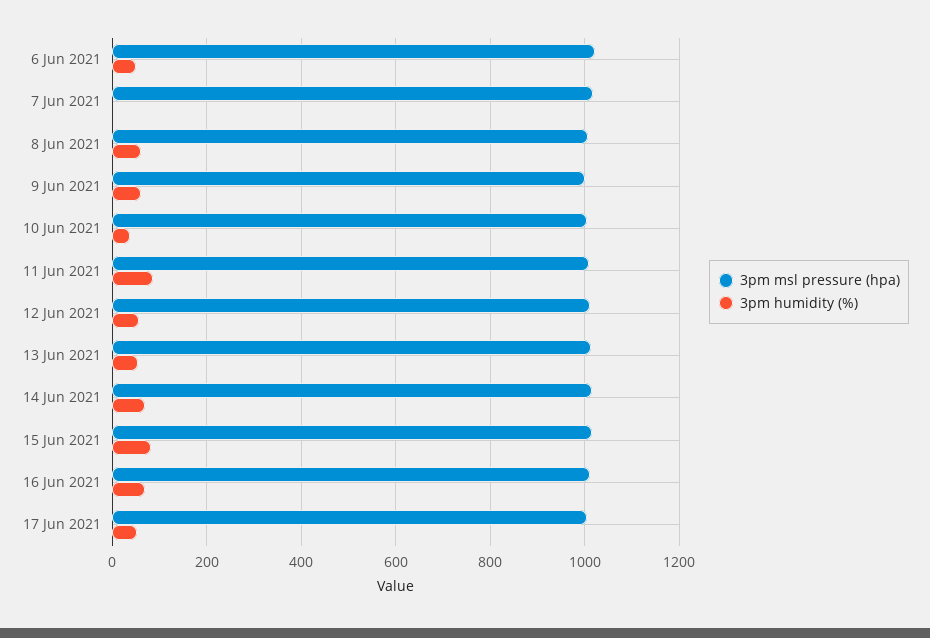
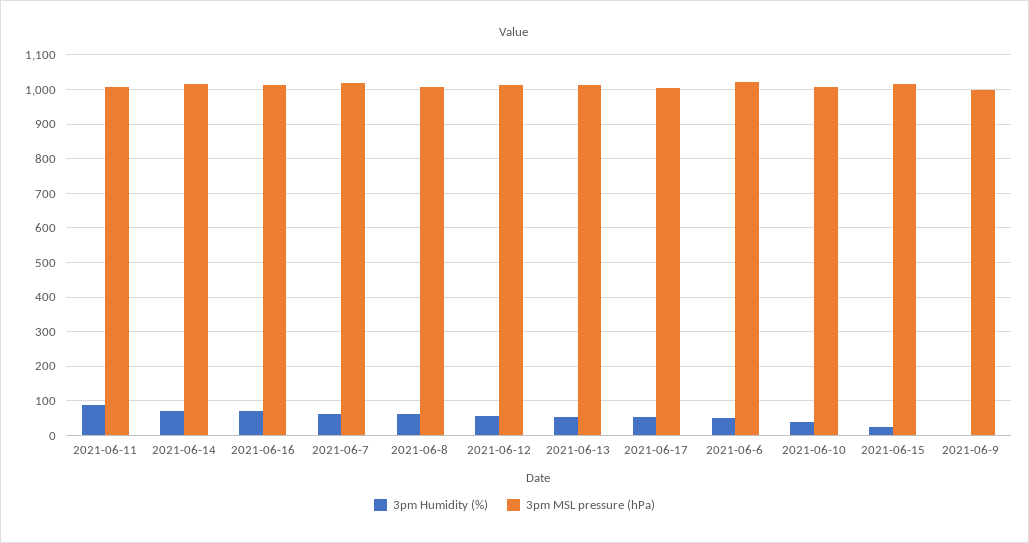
3pm humidity (%), 7 Jun 2021: 0 -> 60
3pm humidity (%), 9 Jun 2021: 60 -> 0
3pm humidity (%), 15 Jun 2021: 80 -> 20

